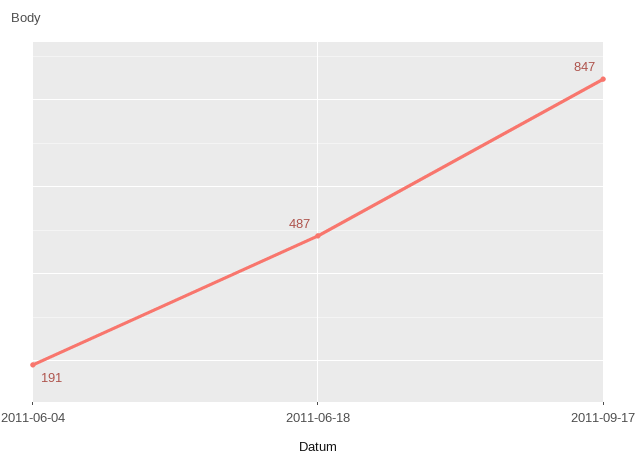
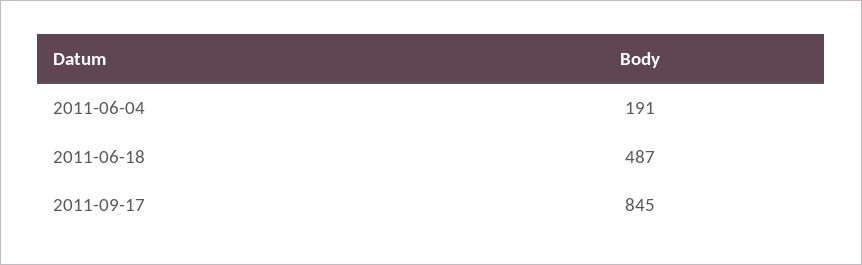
2011-09-17: 847 -> 845

